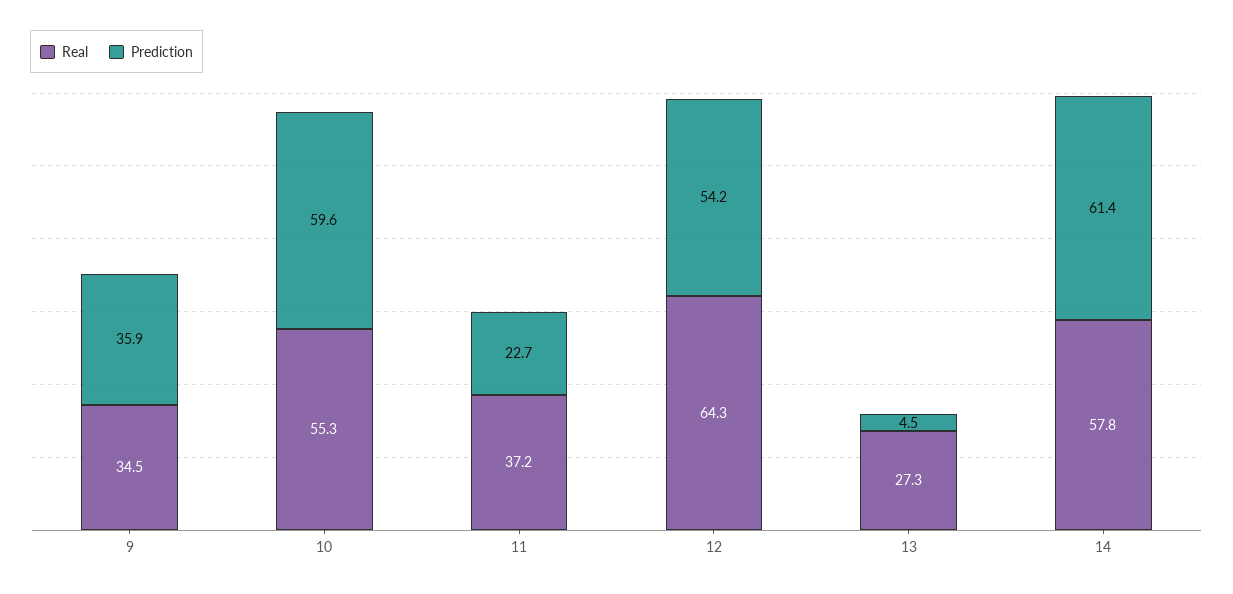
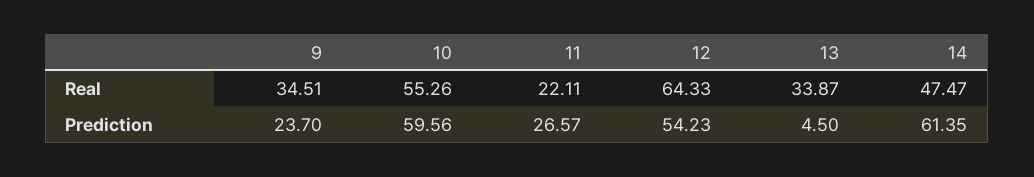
Prediction, 9: 35.9 -> 23.7
Real, 11: 37.2 -> 22.11
Prediction, 11: 22.7 -> 26.57
Real, 13: 27.3 -> 33.87
Real, 14: 57.8 -> 47.47

